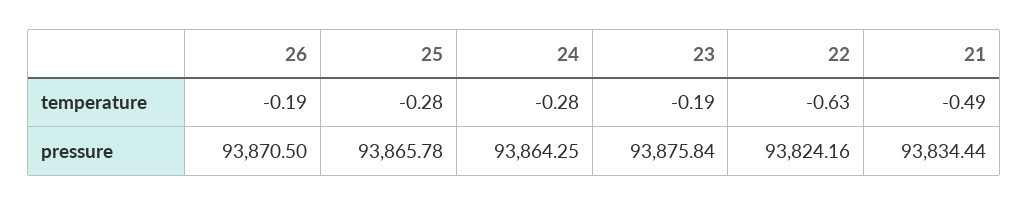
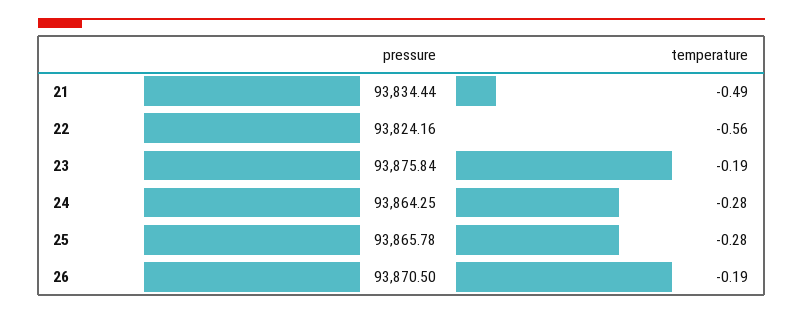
22, temperature: -0.63 -> -0.56

